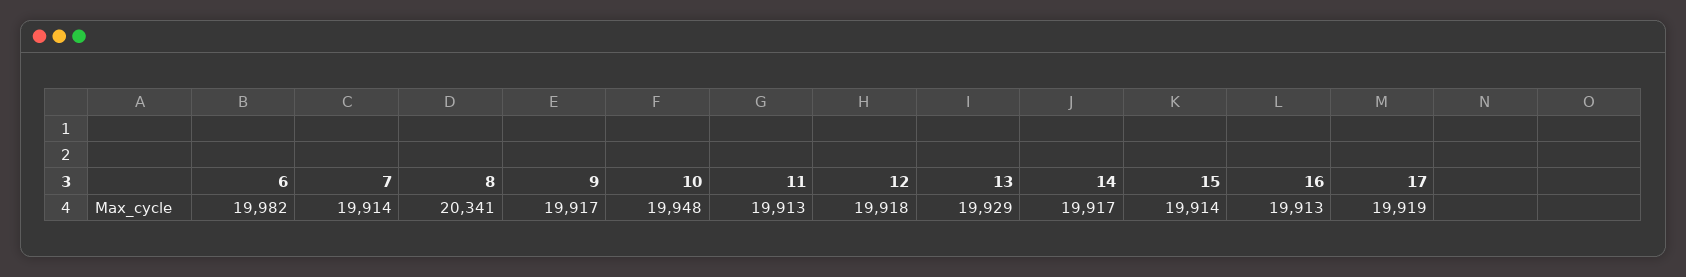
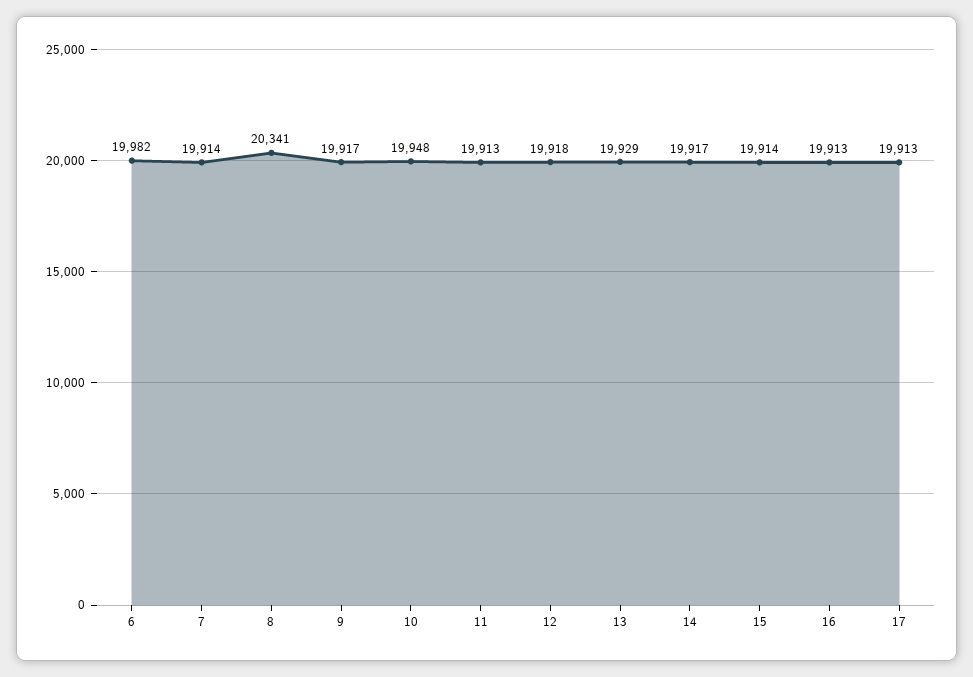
17: 19919 -> 19913

